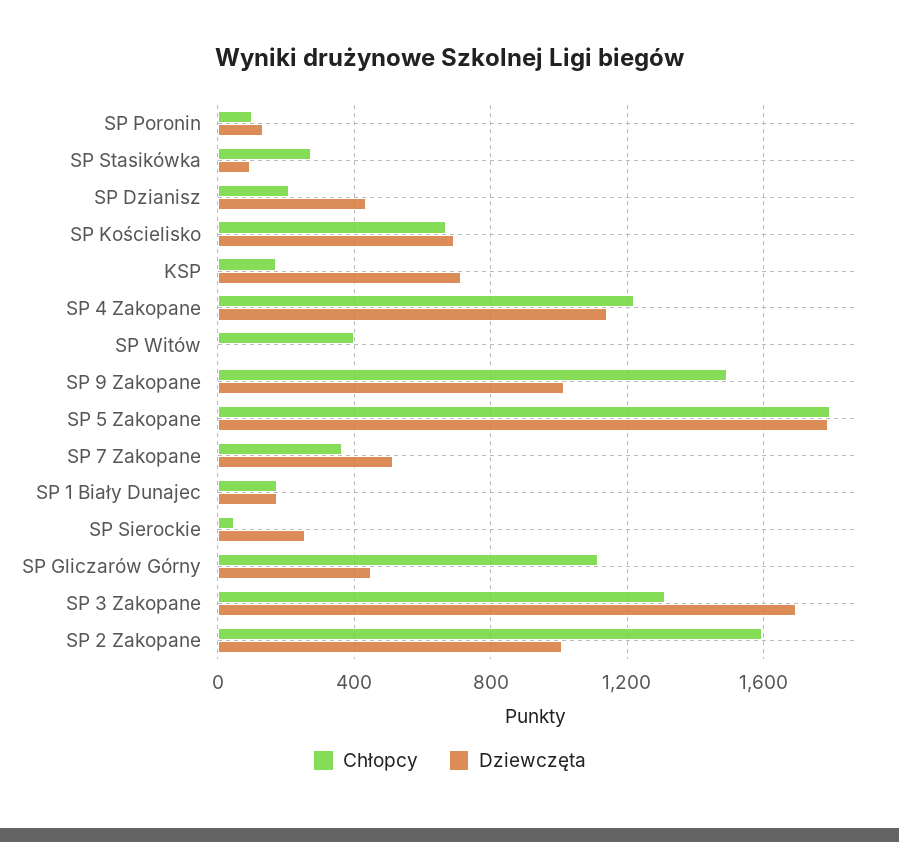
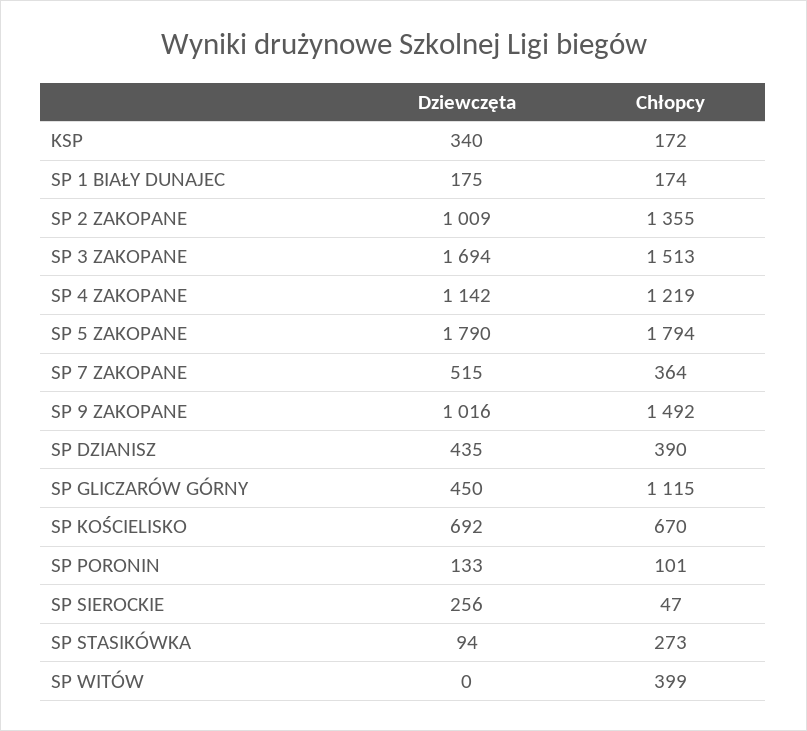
Chłopcy, SP Dzianisz: 200 -> 390
Dziewczęta, KSP: 700 -> 340
Chłopcy, SP 3 Zakopane: 1300 -> 1513
Chłopcy, SP 2 Zakopane: 1600 -> 1355

